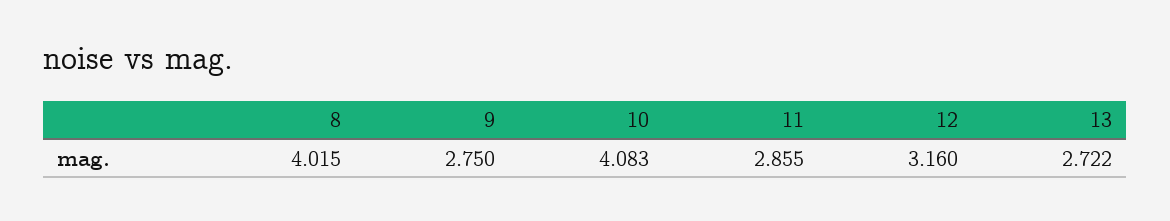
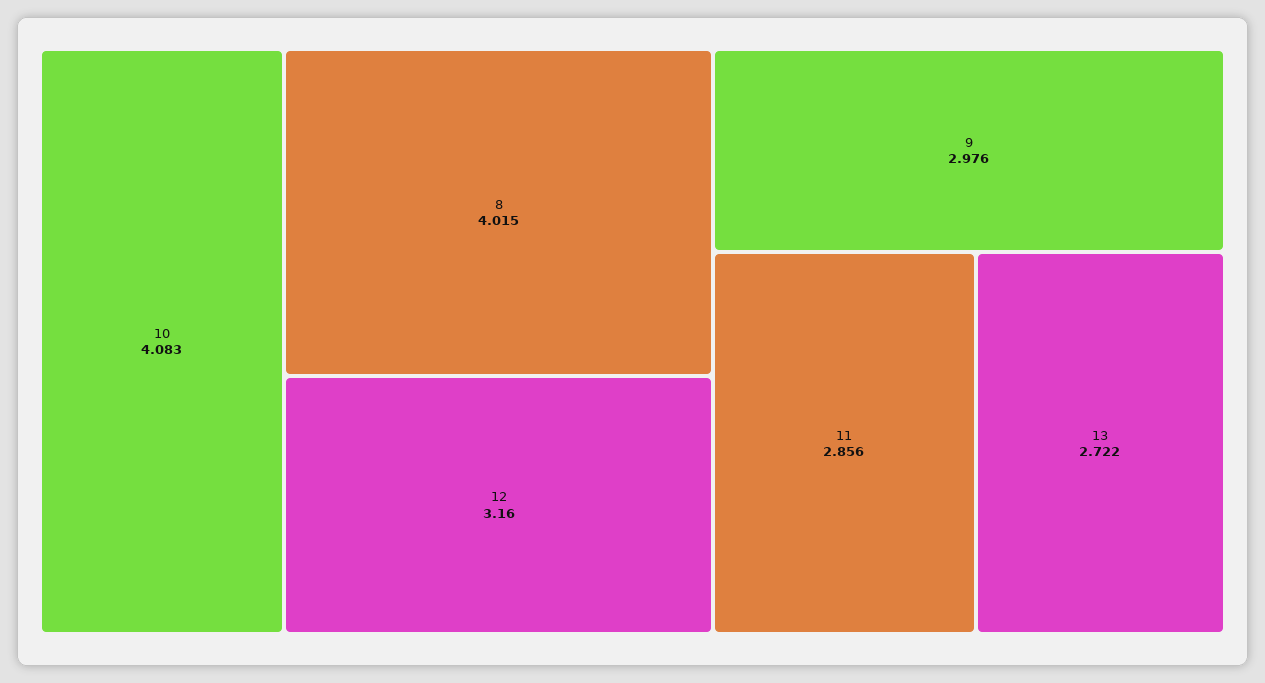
9: 2.75 -> 2.976
11: 2.855 -> 2.856

